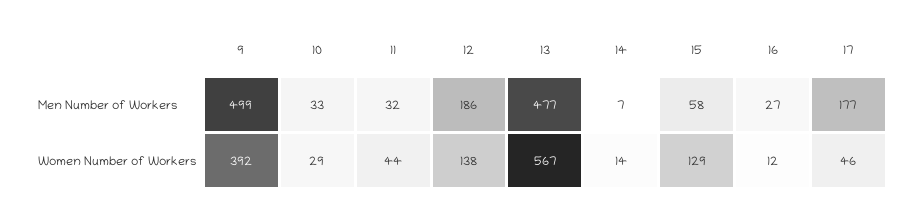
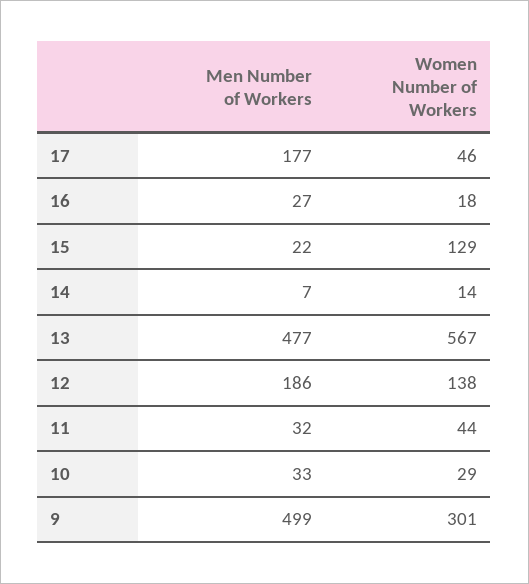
15, Men Number of Workers: 58 -> 22
9, Women Number of Workers: 392 -> 301
16, Women Number of Workers: 12 -> 18

